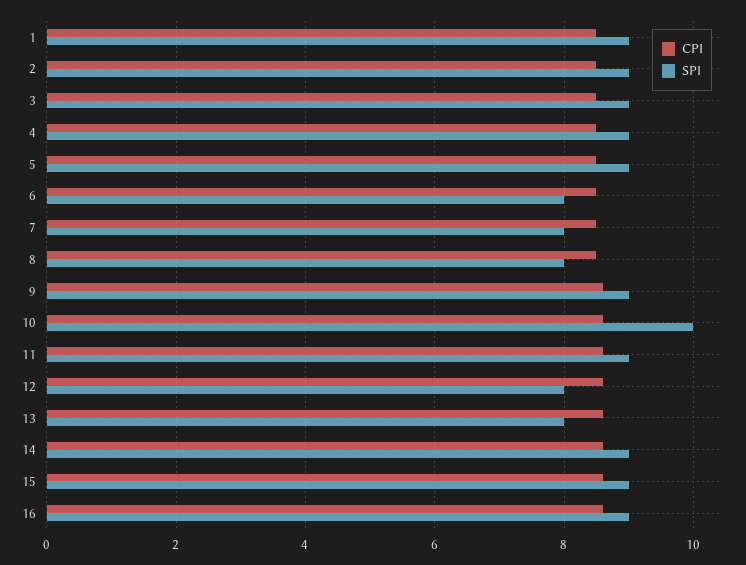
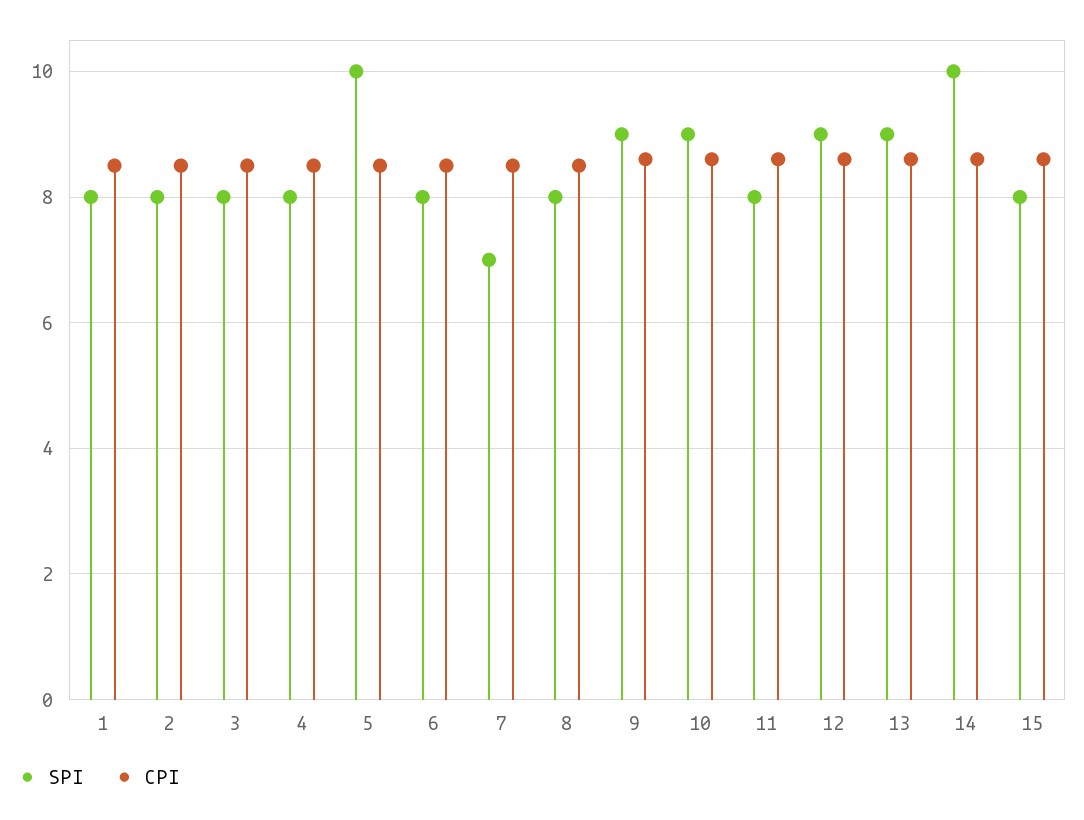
SPI, 1: 9 -> 8
SPI, 2: 9 -> 8
SPI, 3: 9 -> 8
SPI, 4: 9 -> 8
SPI, 5: 9 -> 10
SPI, 7: 8 -> 7
SPI, 10: 10 -> 9
SPI, 11: 9 -> 8
SPI, 12: 8 -> 9
SPI, 13: 8 -> 9
SPI, 14: 9 -> 10
SPI, 15: 9 -> 8
CPI, 16: 8.5 -> none
SPI, 16: 9 -> none

